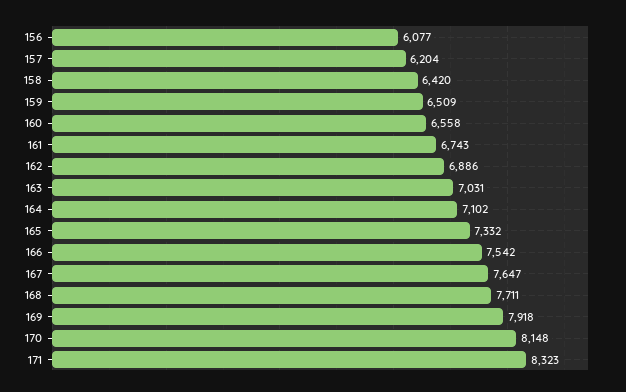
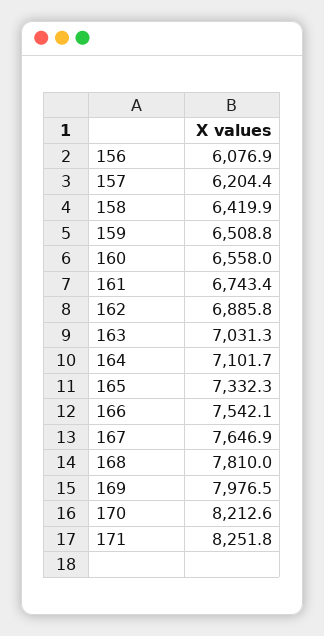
168: 7711 -> 7810
169: 7918 -> 7976.5
170: 8148 -> 8212.6
171: 8323 -> 8251.8

